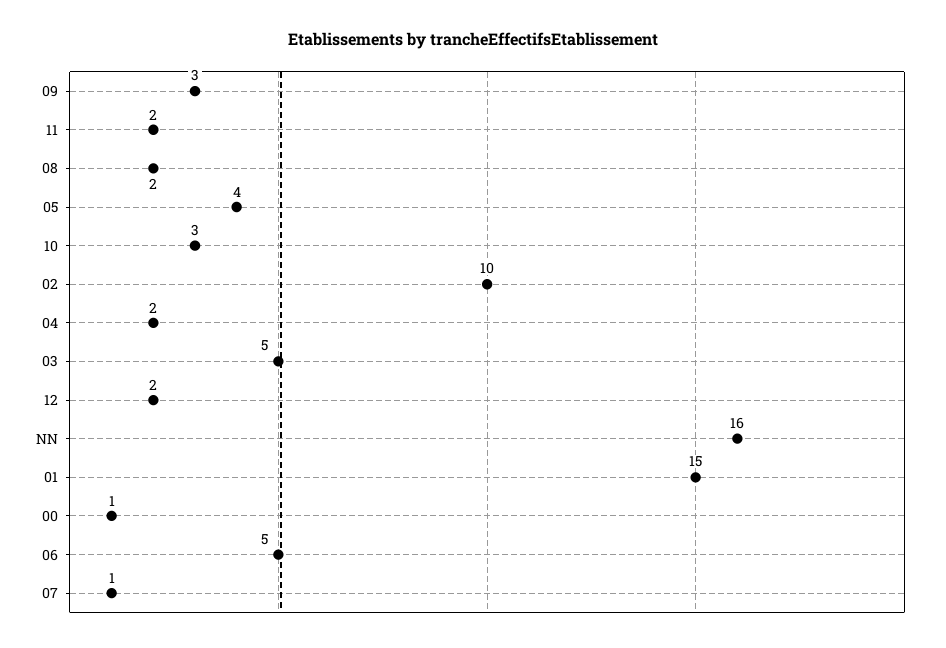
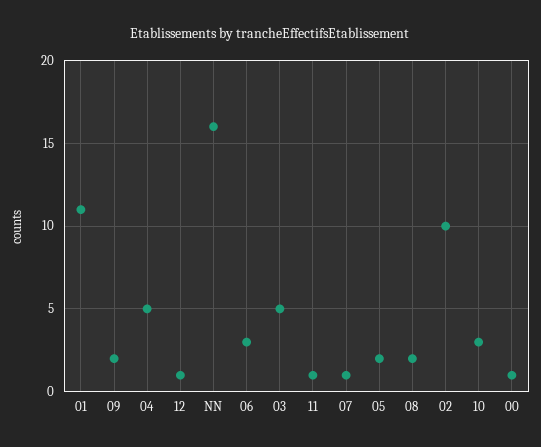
09: 3 -> 2
11: 2 -> 1
05: 4 -> 2
04: 2 -> 5
12: 2 -> 1
01: 15 -> 11
06: 5 -> 3

